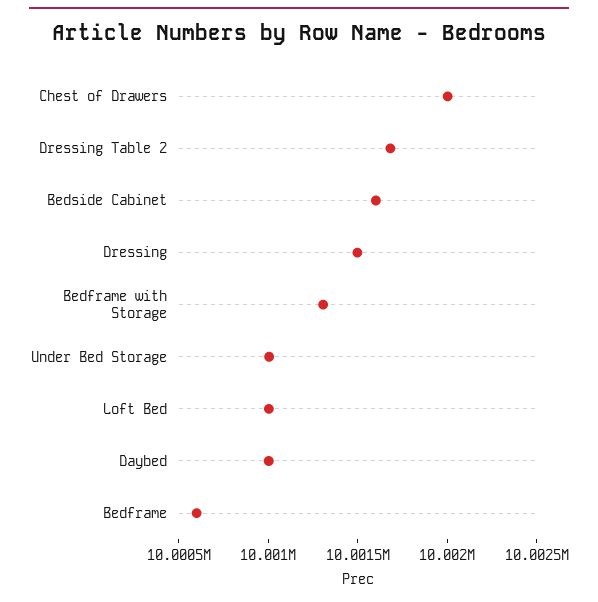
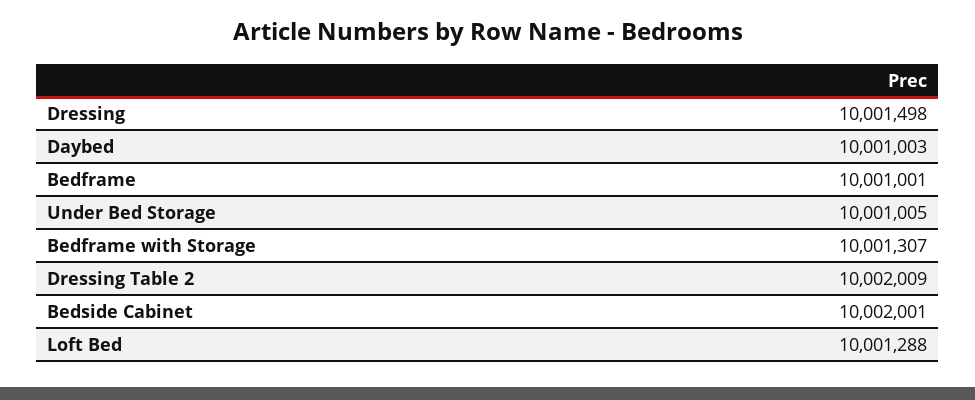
Chest of Drawers: 10002000 -> none
Dressing Table 2: 10001700 -> 10002009
Bedside Cabinet: 10001600 -> 10002001
Loft Bed: 10001000 -> 10001288
Bedframe: 10000600 -> 10001001

